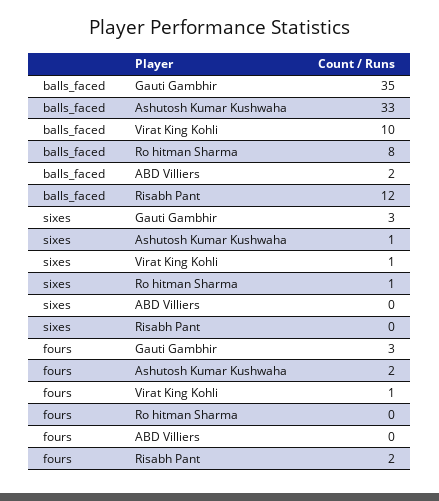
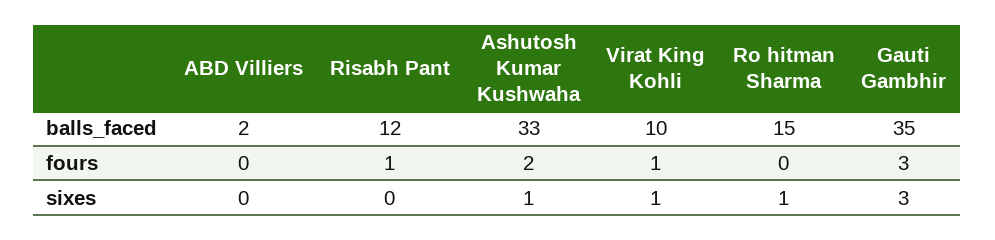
balls_faced, Ro hitman Sharma: 8 -> 15
fours, Risabh Pant: 2 -> 1

